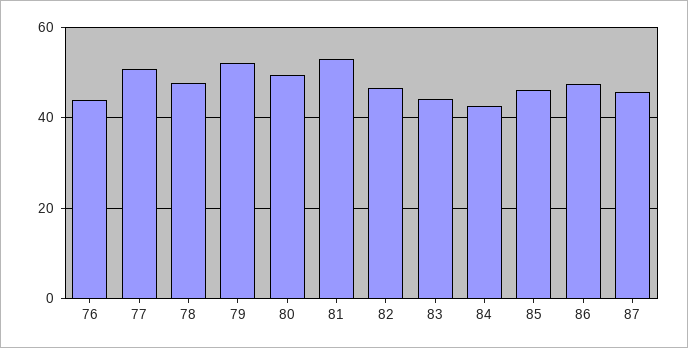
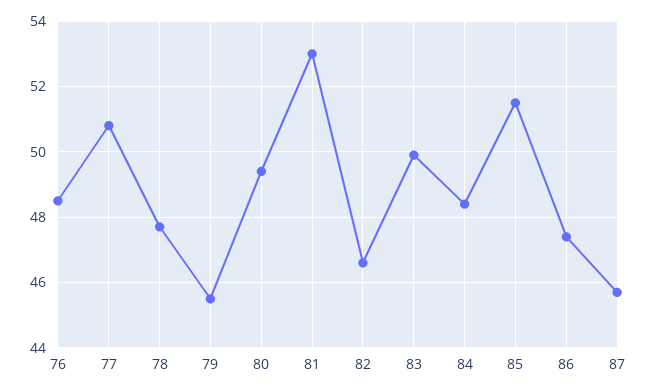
76: 44 -> 48.5
79: 52 -> 45.5
83: 44 -> 50
84: 42 -> 48.5
85: 46 -> 51.5

